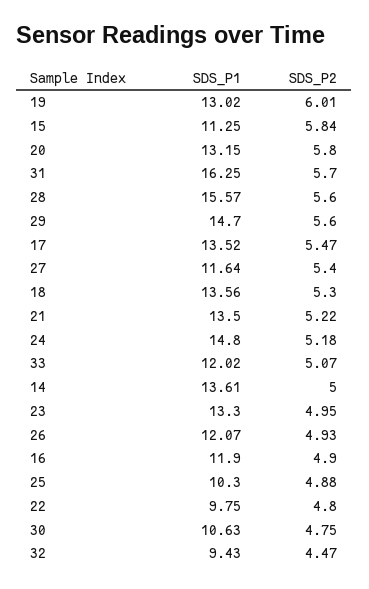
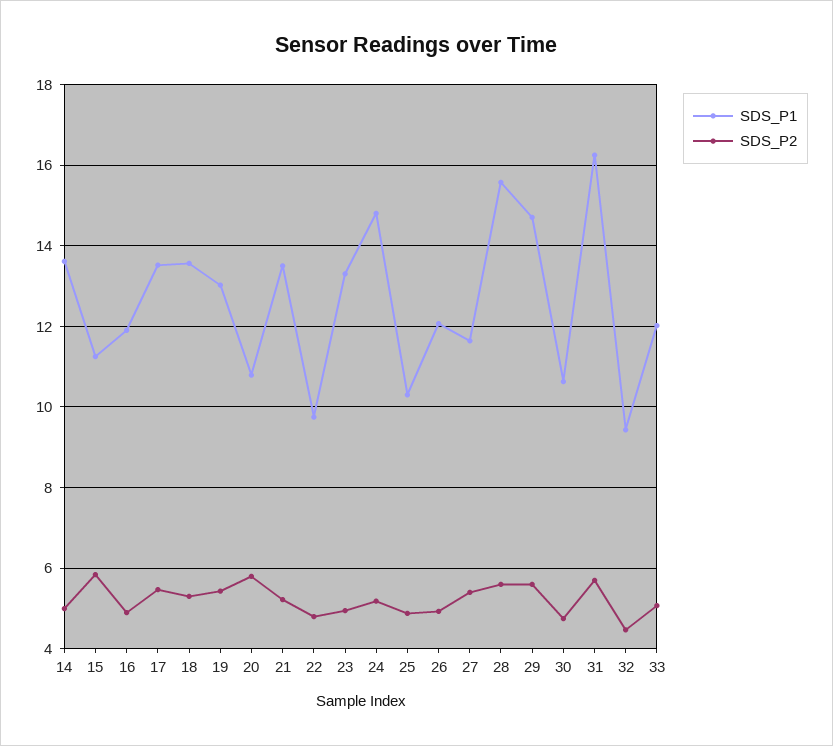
SDS_P2, 19: 6.01 -> 5.4
SDS_P1, 20: 13.15 -> 10.8

